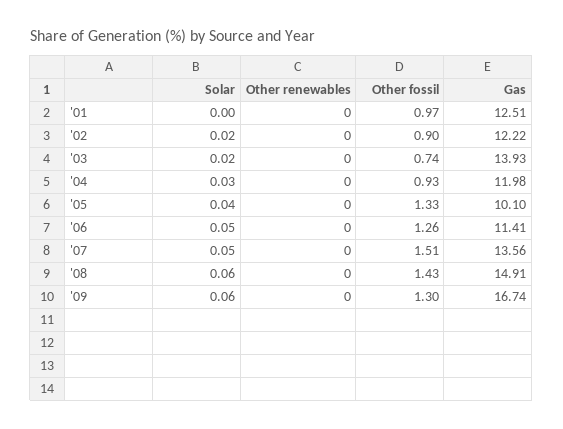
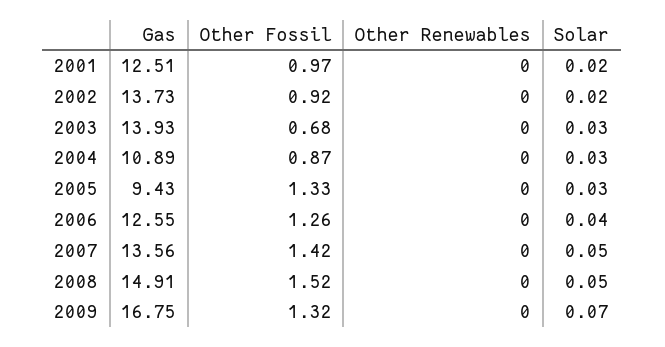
Solar, '01: 0 -> 0.02
Other fossil, '02: 0.9 -> 0.92
Gas, '02: 12.22 -> 13.73
Solar, '03: 0.02 -> 0.03
Other fossil, '03: 0.74 -> 0.68
Other fossil, '04: 0.93 -> 0.87
Gas, '04: 11.98 -> 10.89
Solar, '05: 0.04 -> 0.03
Gas, '05: 10.1 -> 9.43
Solar, '06: 0.05 -> 0.04
Gas, '06: 11.41 -> 12.55
Other fossil, '07: 1.51 -> 1.42
Solar, '08: 0.06 -> 0.05
Other fossil, '08: 1.43 -> 1.52
Solar, '09: 0.06 -> 0.07
Other fossil, '09: 1.3 -> 1.32
Gas, '09: 16.74 -> 16.75

